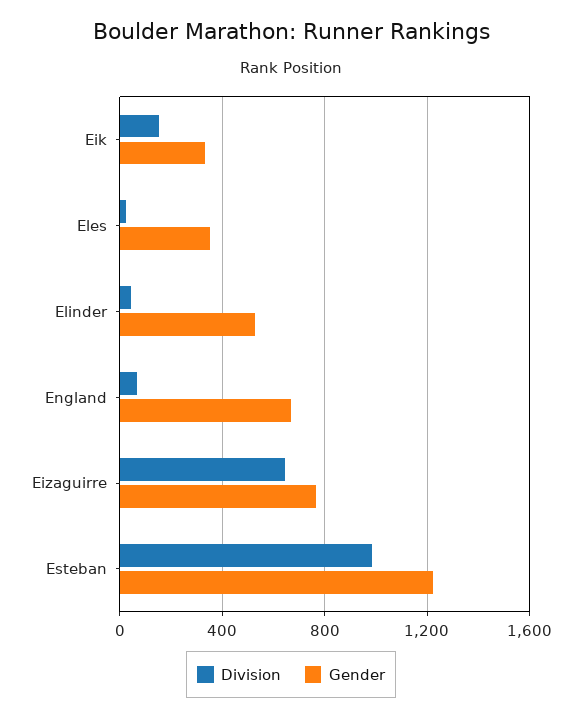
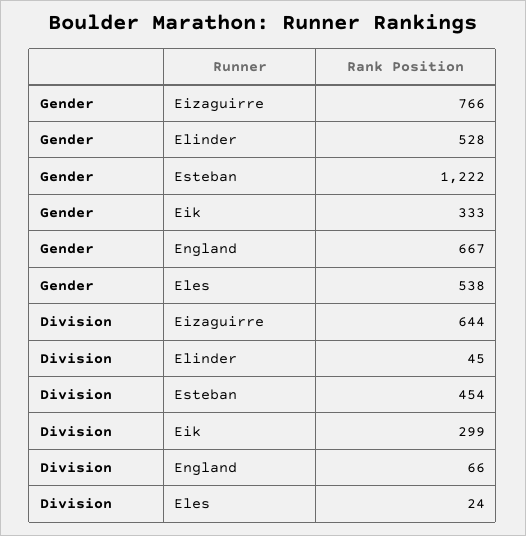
Division, Eik: 150 -> 299
Gender, Eles: 350 -> 538
Division, Esteban: 1000 -> 454

